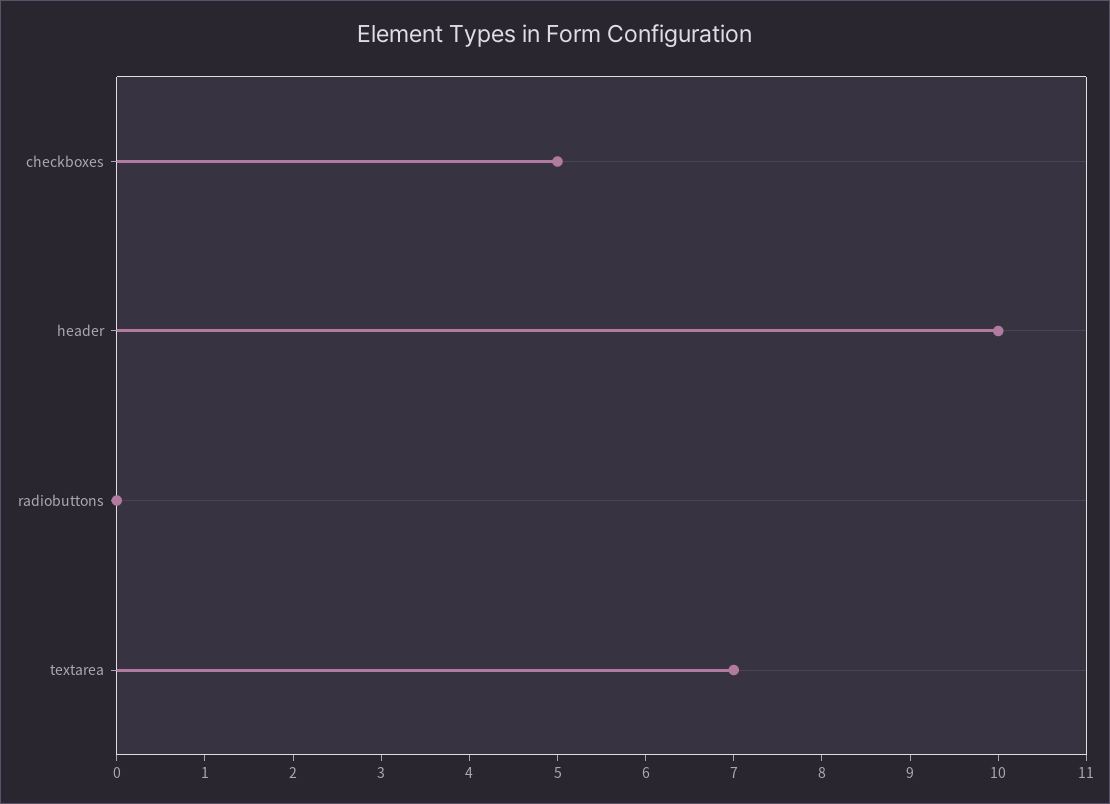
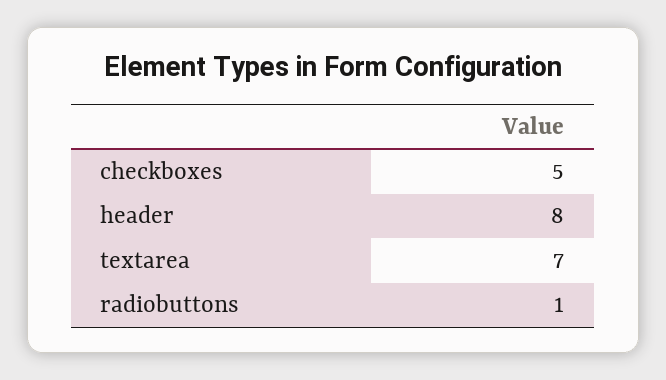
header: 10 -> 8
radiobuttons: 0 -> 1

